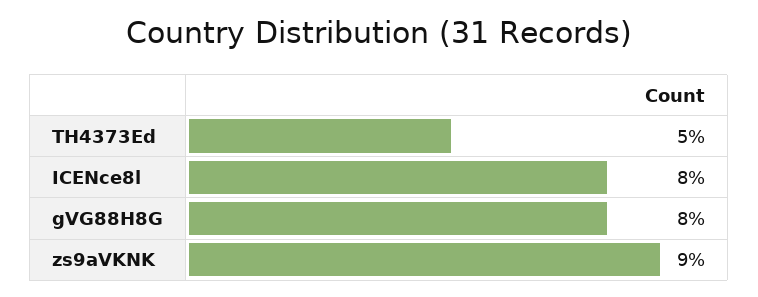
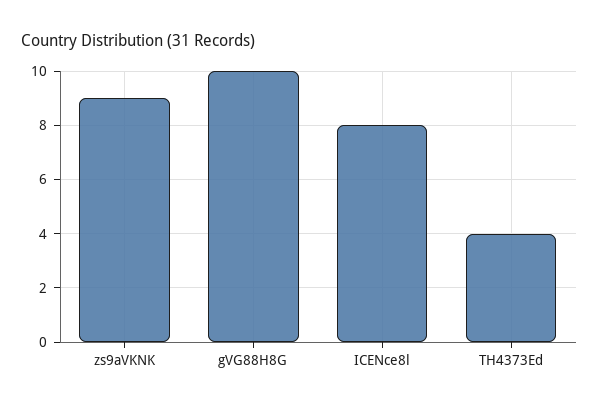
TH4373Ed: 5 -> 4
gVG88H8G: 8 -> 10

